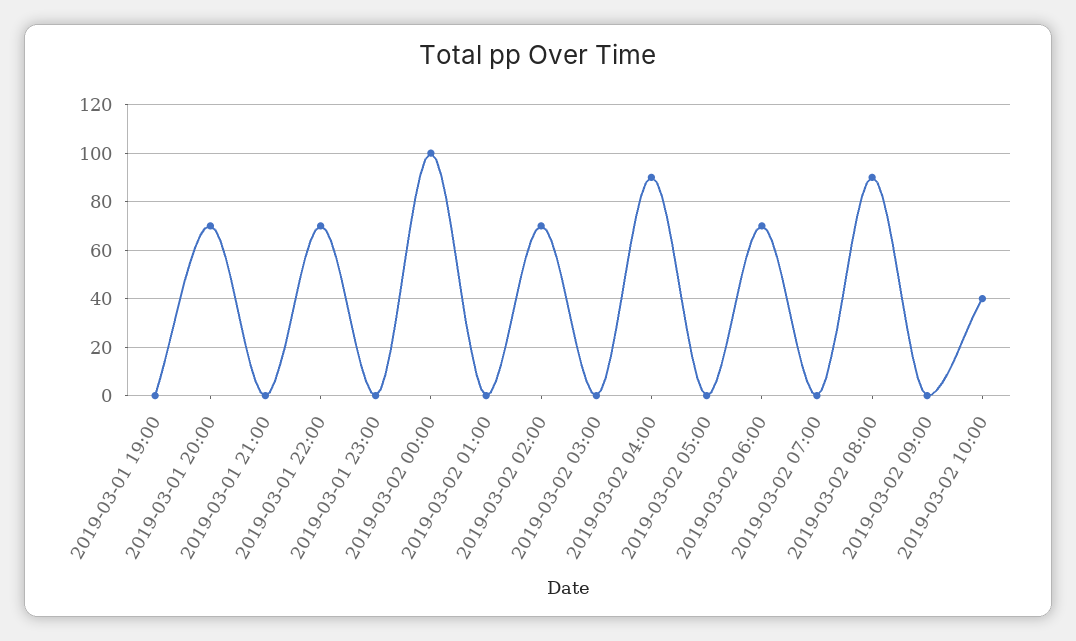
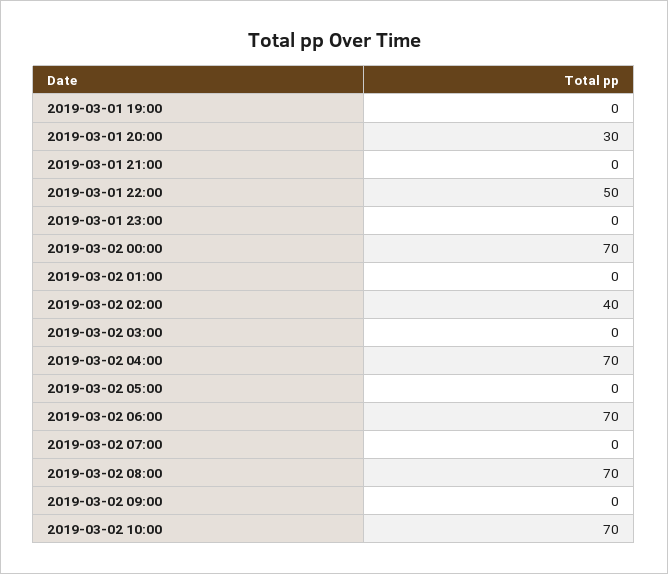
2019-03-01 20:00: 70 -> 30
2019-03-01 22:00: 70 -> 50
2019-03-02 00:00: 100 -> 70
2019-03-02 02:00: 70 -> 40
2019-03-02 04:00: 90 -> 70
2019-03-02 08:00: 90 -> 70
2019-03-02 10:00: 40 -> 70

